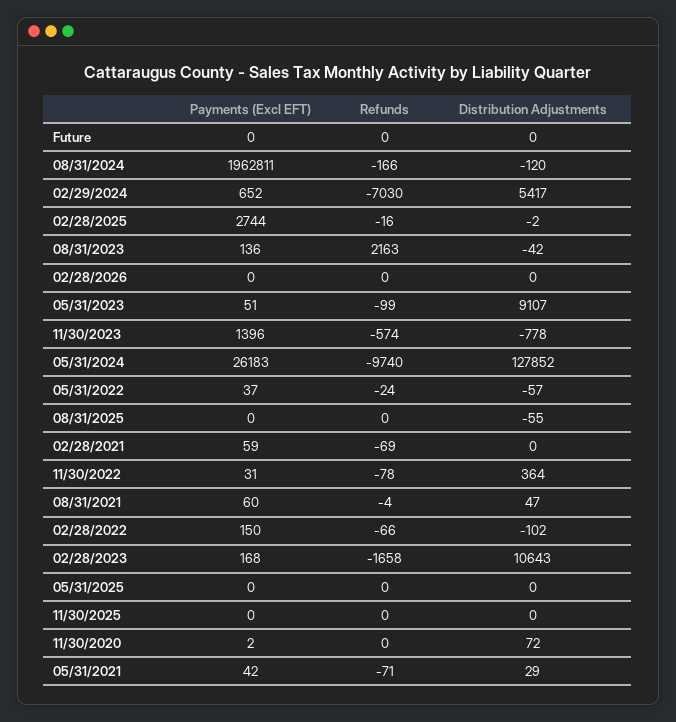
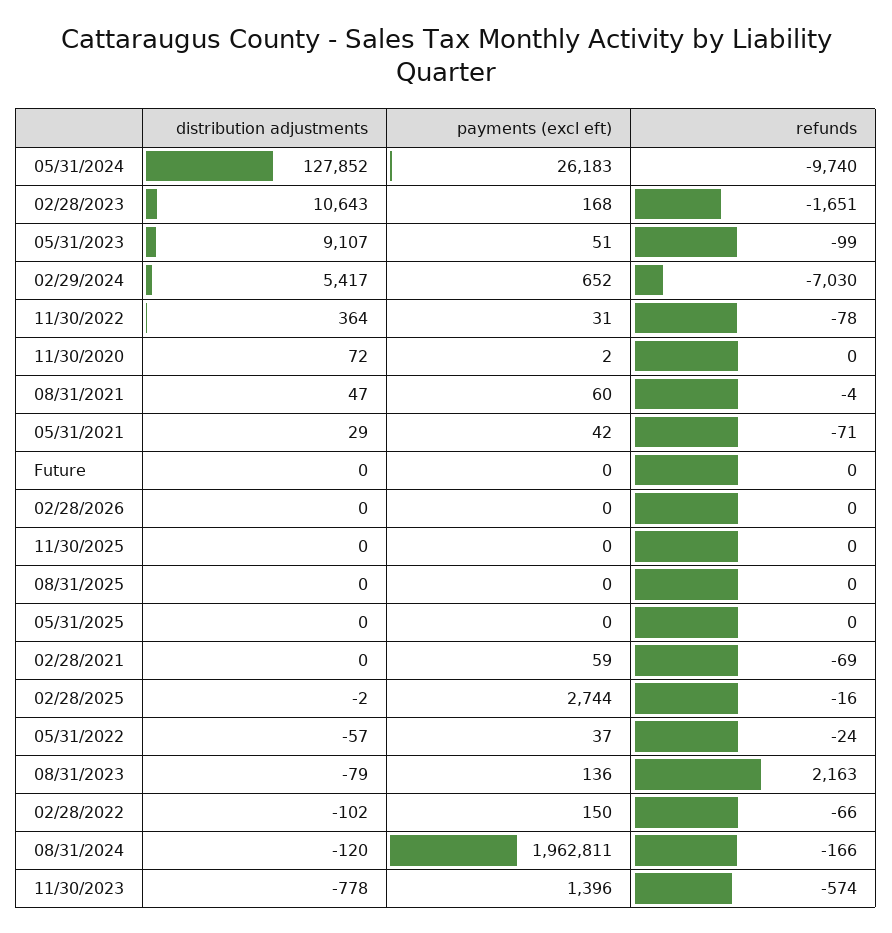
Distribution Adjustments, 08/31/2023: -42 -> -79
Distribution Adjustments, 08/31/2025: -55 -> 0
Refunds, 02/28/2023: -1658 -> -1651

